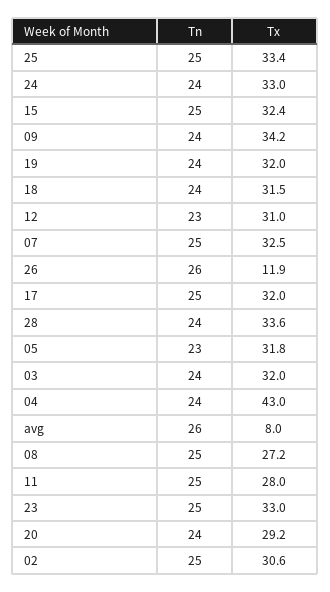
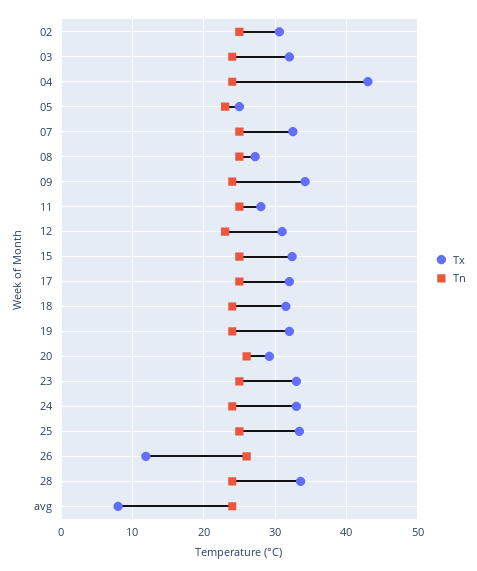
Tx, 05: 31.8 -> 25
Tn, avg: 26 -> 24
Tn, 20: 24 -> 26

